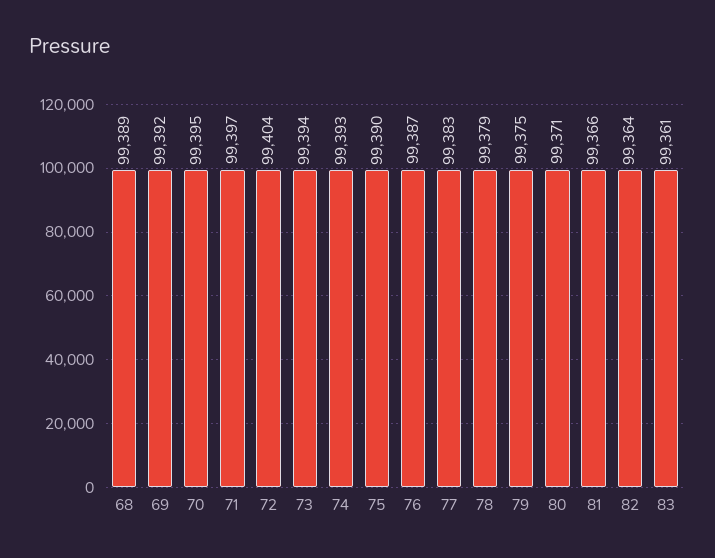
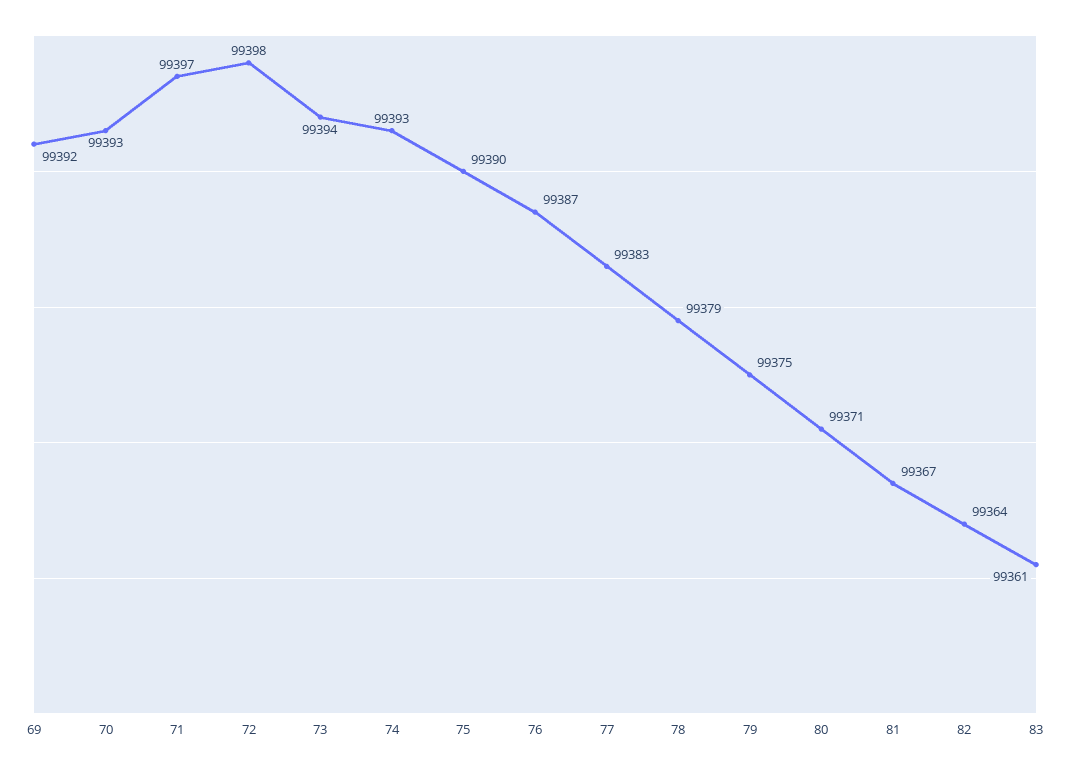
68: 99389 -> none
70: 99395 -> 99393
72: 99404 -> 99398
81: 99366 -> 99367

